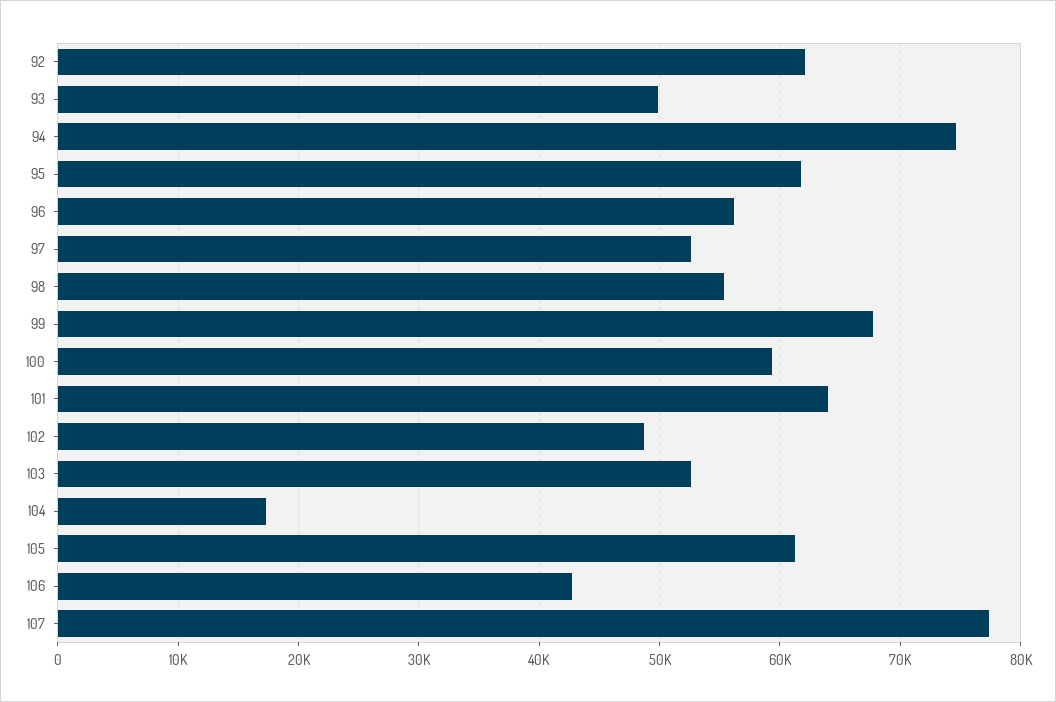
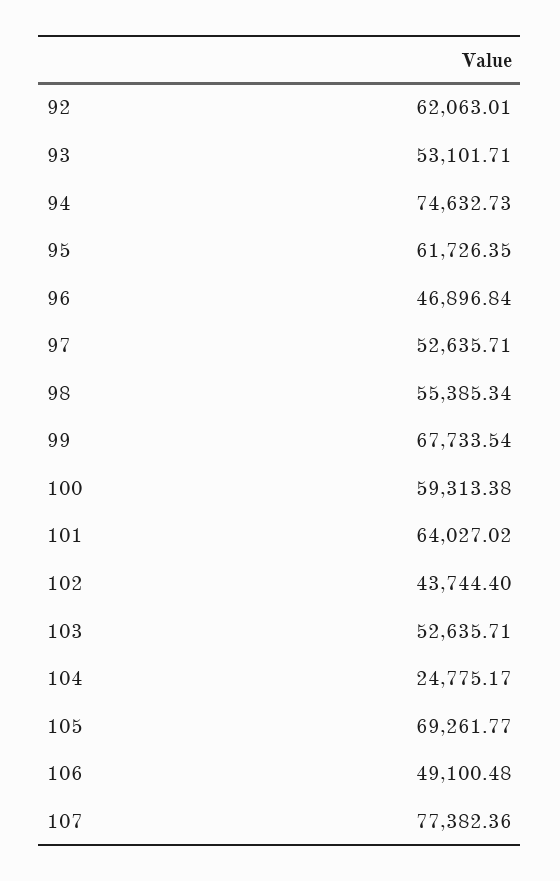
93: 50000 -> 53101.71
96: 56000 -> 46896.84
102: 49000 -> 43744.4
104: 17000 -> 24775.17
105: 61000 -> 69261.77
106: 43000 -> 49100.48

